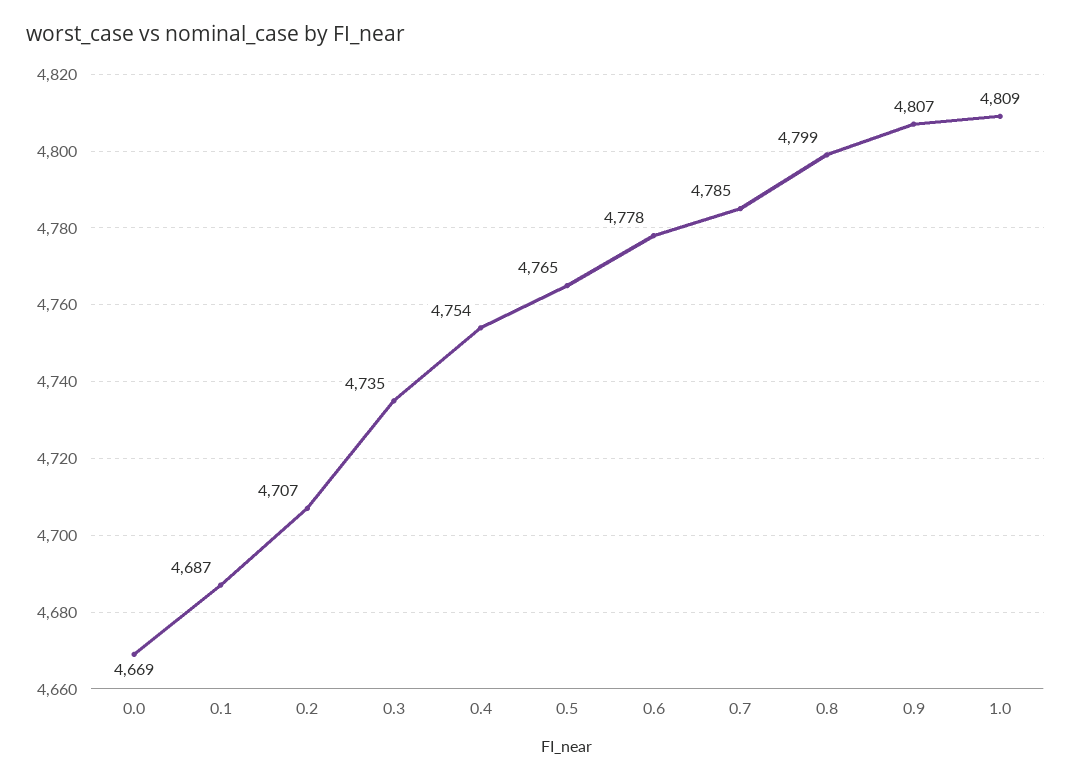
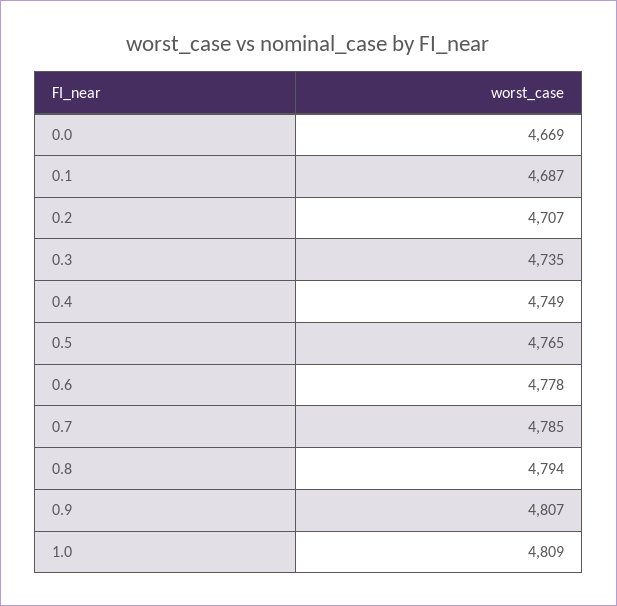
0.4: 4754 -> 4749
0.8: 4799 -> 4794

